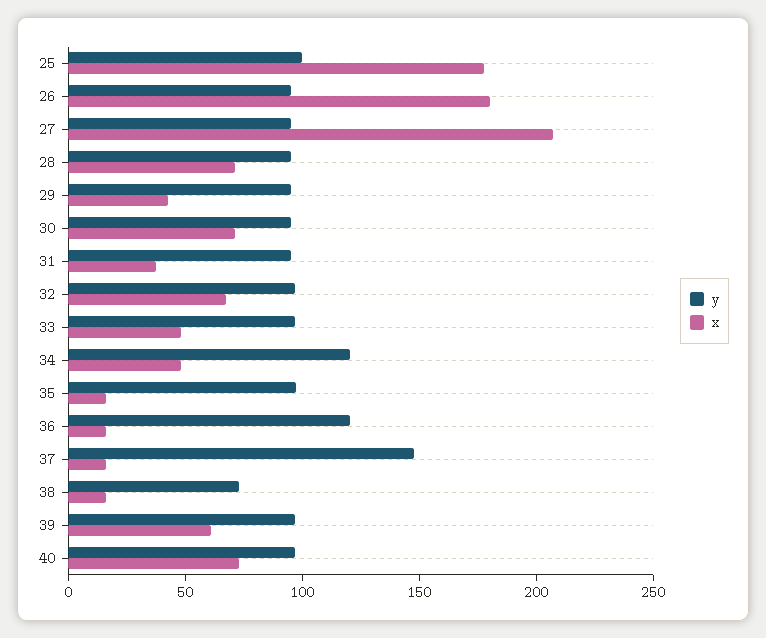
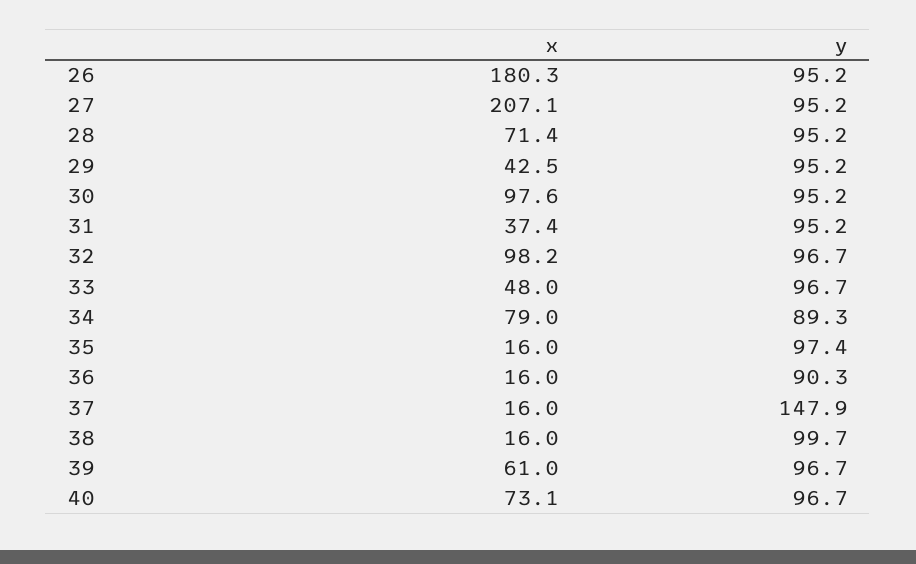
y, 25: 100 -> none
x, 25: 180 -> none
x, 30: 70 -> 97.6
x, 32: 70 -> 98.2
y, 34: 120 -> 89.3
x, 34: 50 -> 79
y, 36: 120 -> 90.3
y, 38: 70 -> 99.7

